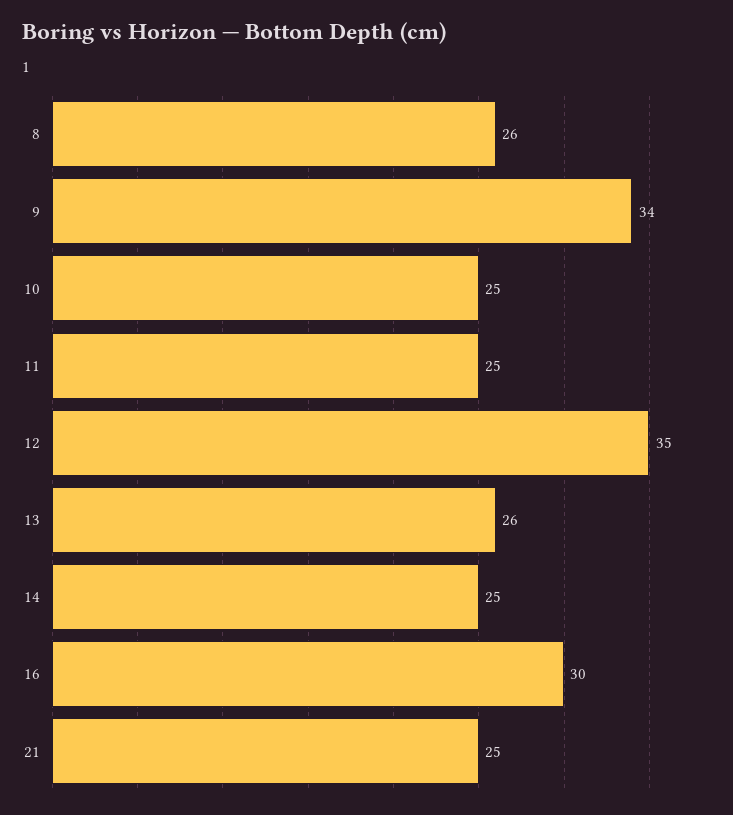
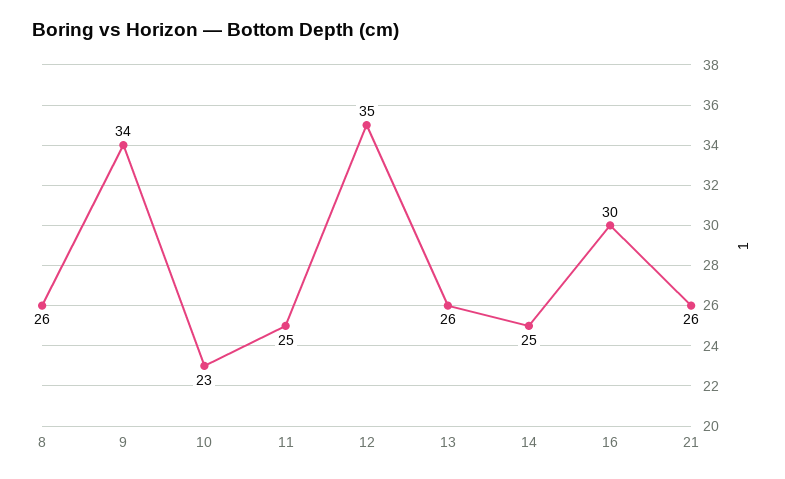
10: 25 -> 23
21: 25 -> 26

